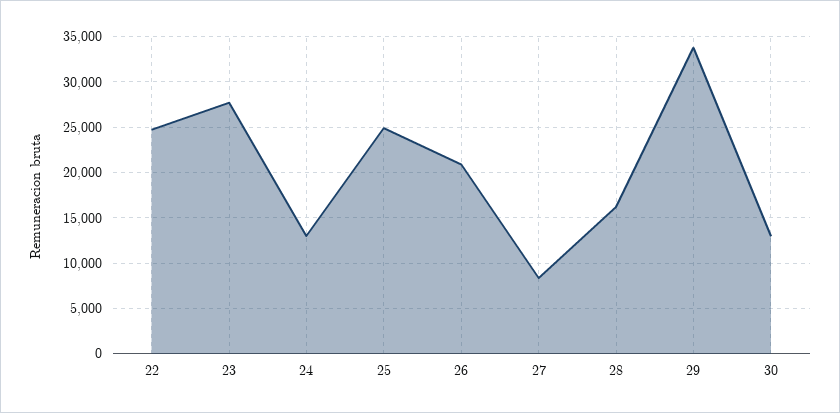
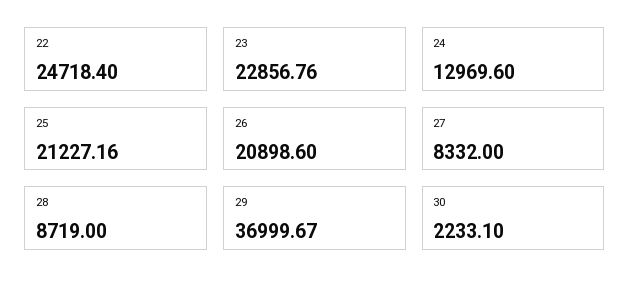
23: 28000 -> 22856.76
25: 25000 -> 21227.16
28: 16000 -> 8719
29: 34000 -> 36999.67
30: 13000 -> 2233.1

